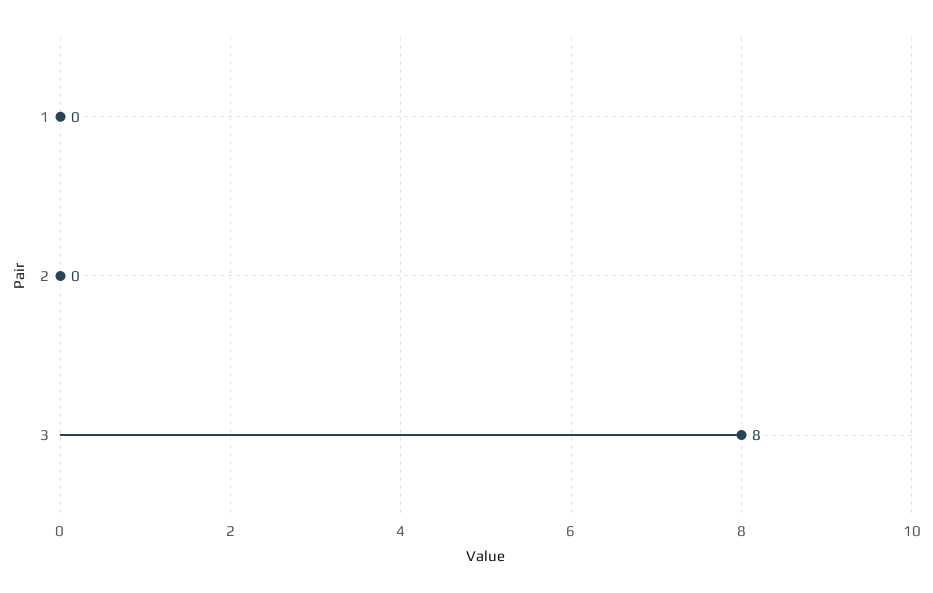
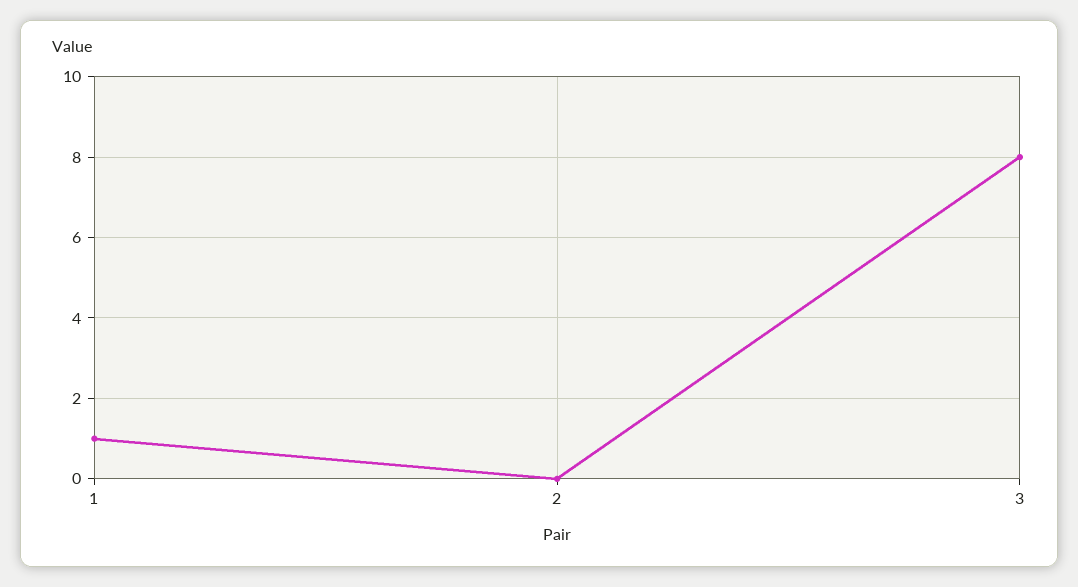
1: 0 -> 1

